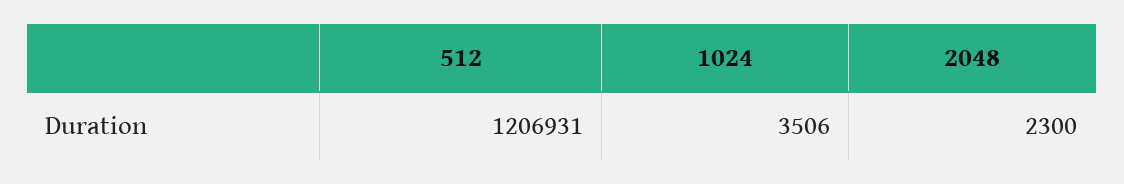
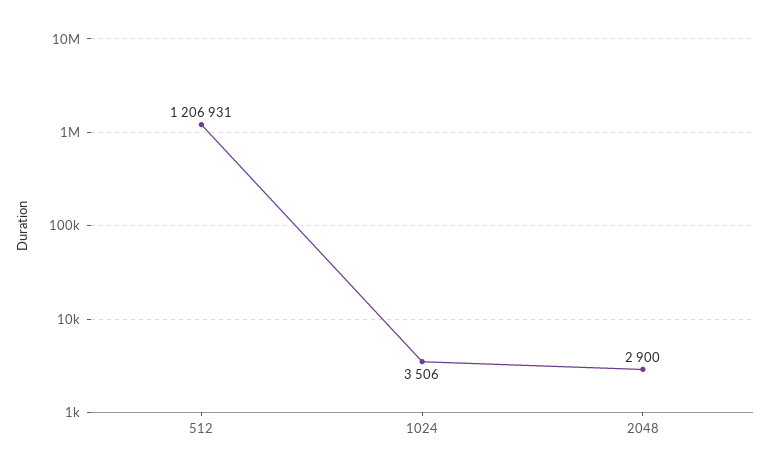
2048: 2300 -> 2900

